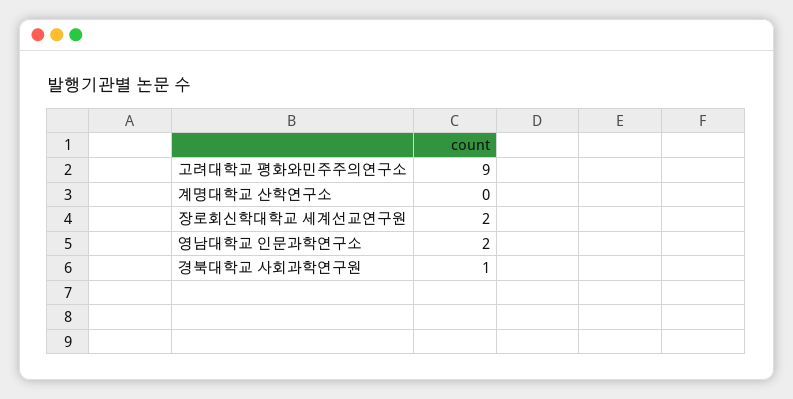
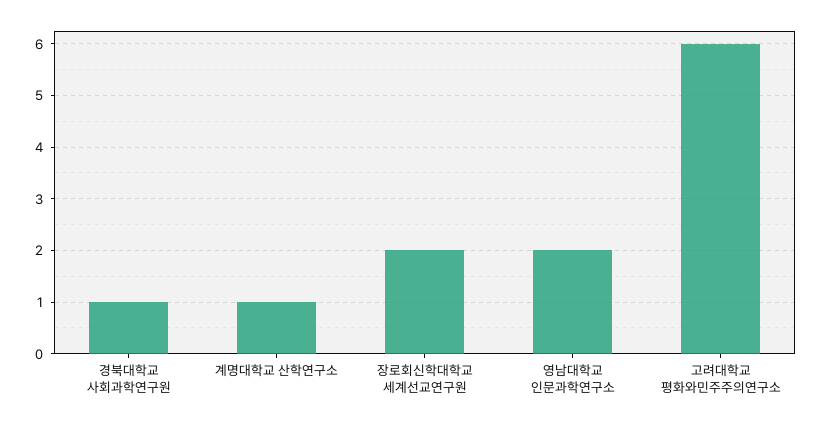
고려대학교 평화와민주주의연구소: 9 -> 6
계명대학교 산학연구소: 0 -> 1

